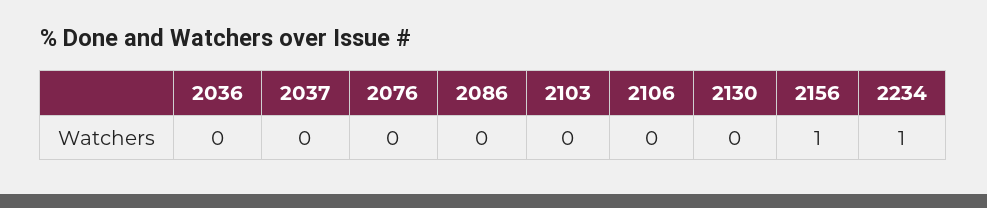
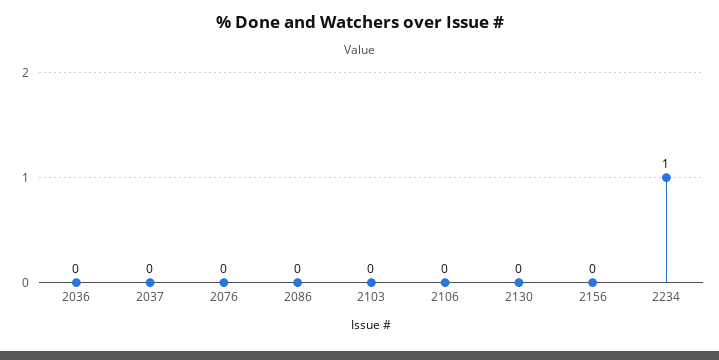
2156: 1 -> 0

